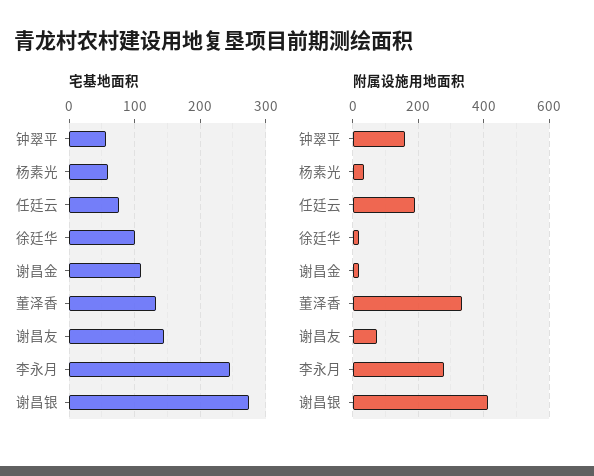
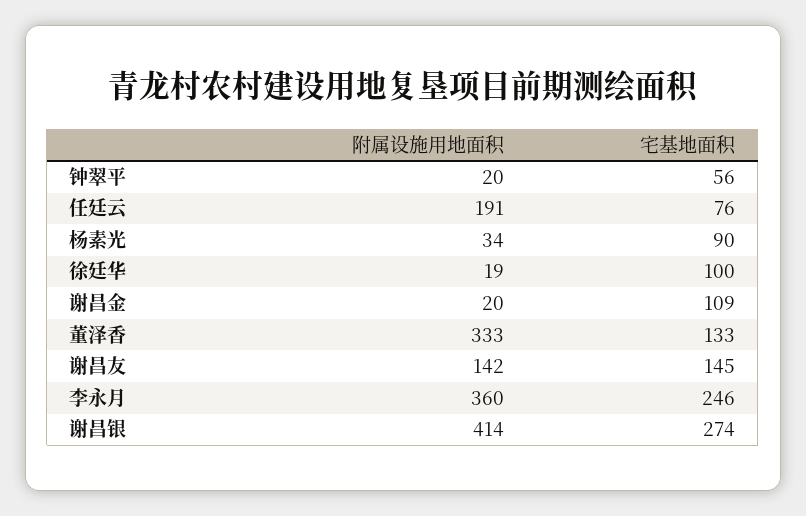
宅基地面积, 杨素光: 60 -> 90
附属设施用地面积, 钟翠平: 160 -> 20
附属设施用地面积, 谢昌友: 80 -> 142
附属设施用地面积, 李永月: 280 -> 360

